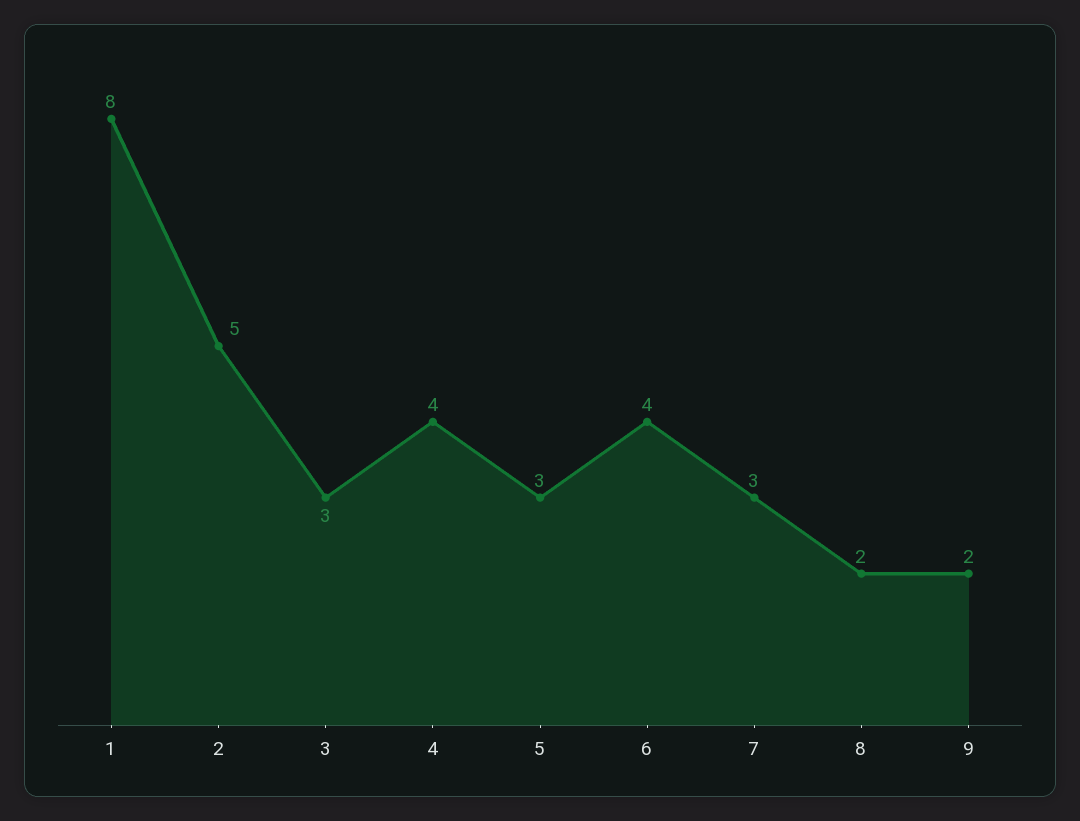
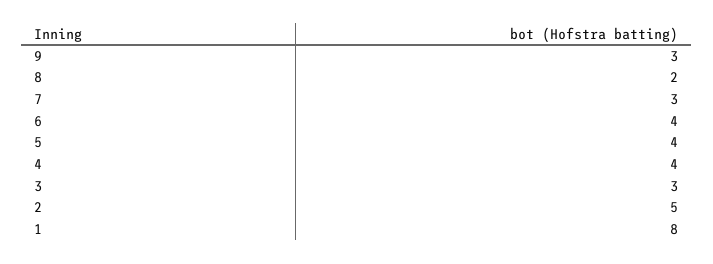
5: 3 -> 4
9: 2 -> 3

